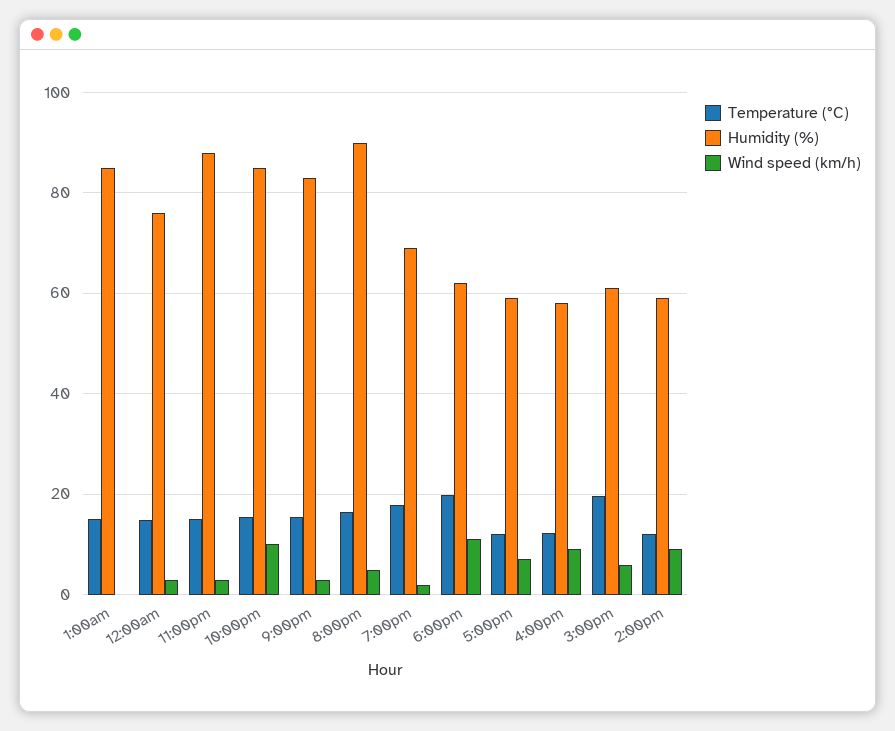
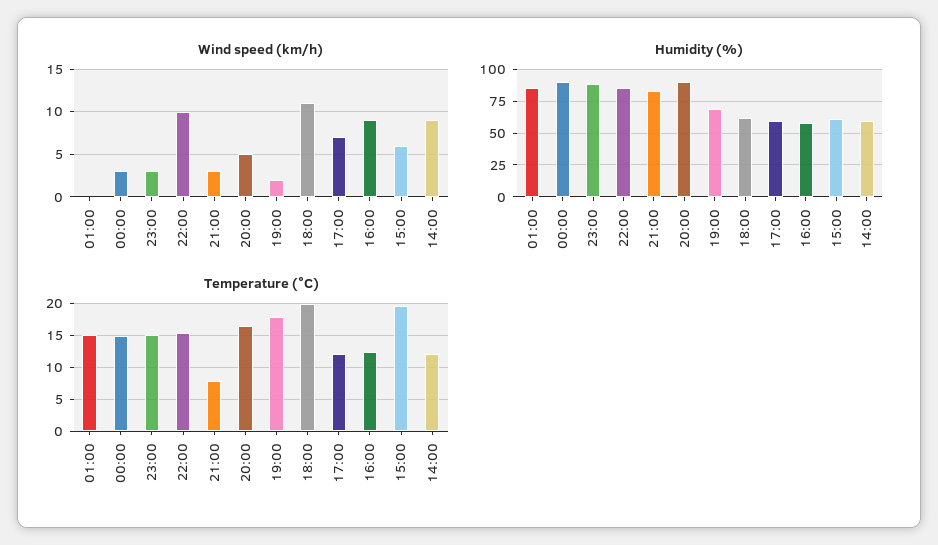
Humidity (%), 12:00am: 76 -> 90
Temperature (°C), 9:00pm: 16 -> 8

